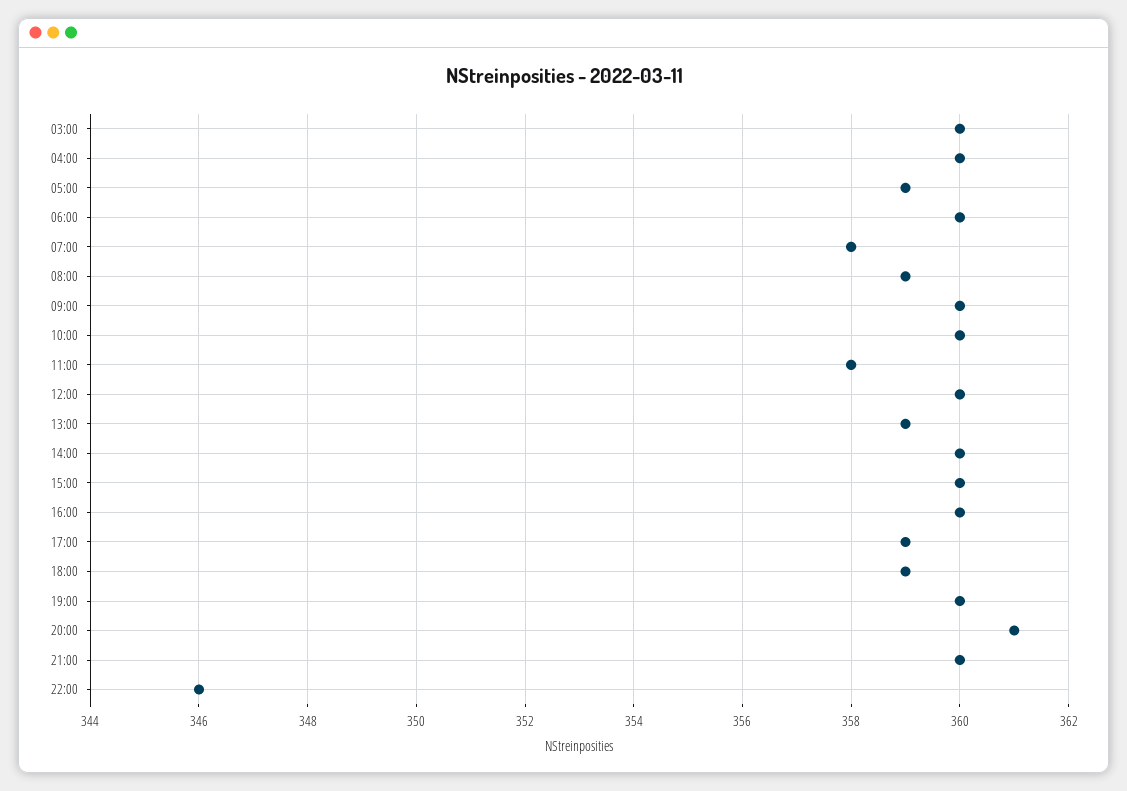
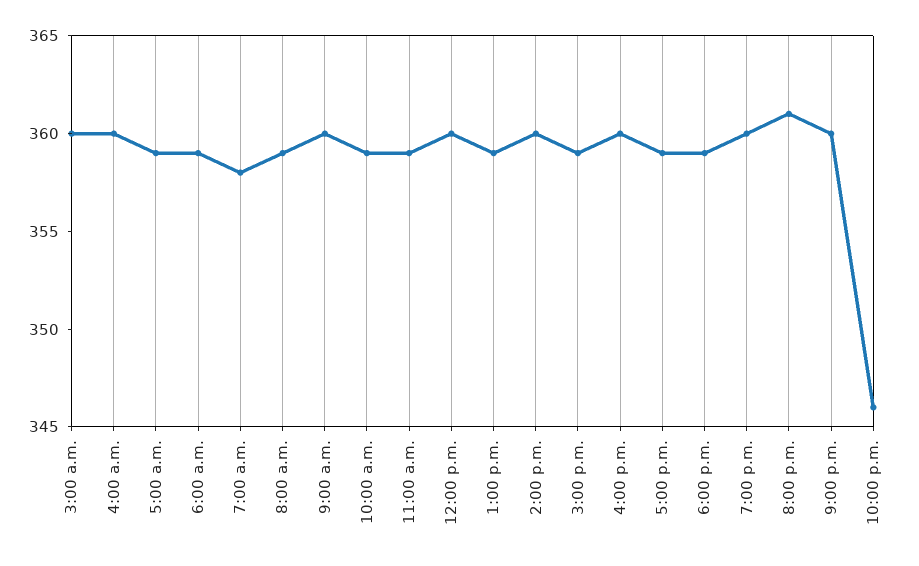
06:00: 360 -> 359
10:00: 360 -> 359
11:00: 358 -> 359
15:00: 360 -> 359

